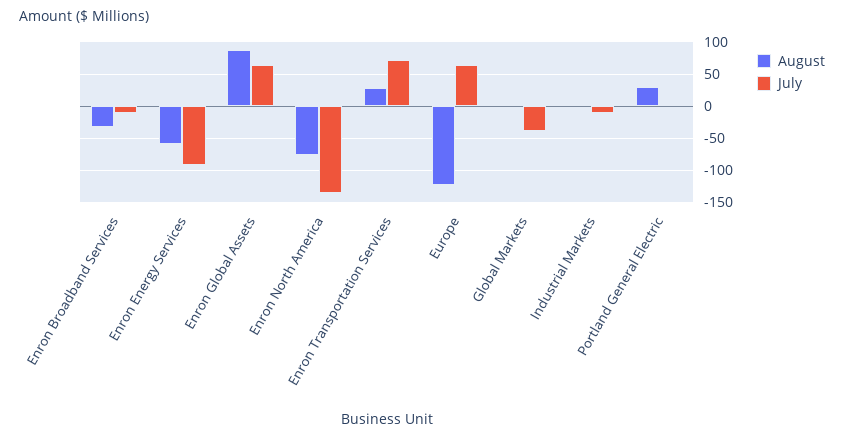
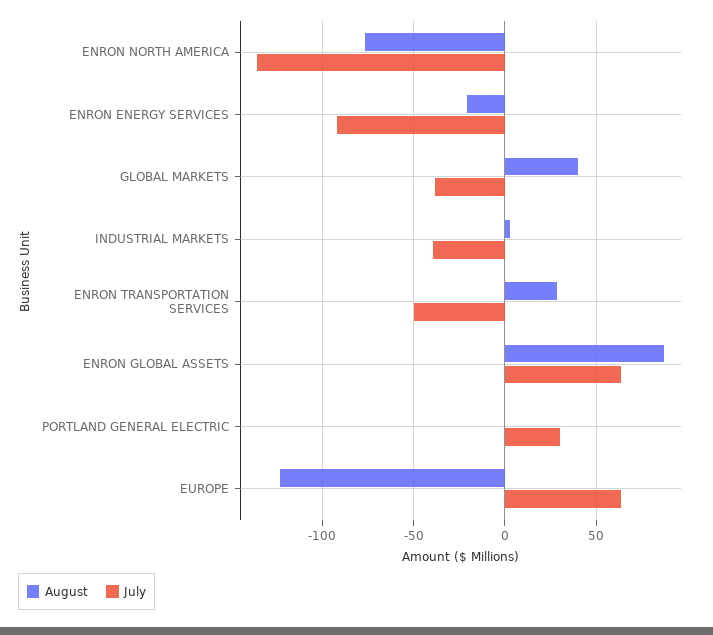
August, Enron Broadband Services: -30 -> none
July, Enron Broadband Services: -10 -> none
August, Enron Energy Services: -60 -> -20
July, Enron Transportation Services: 70 -> -50
August, Global Markets: 0 -> 40
July, Industrial Markets: -10 -> -40
August, Portland General Electric: 30 -> 0
July, Portland General Electric: 0 -> 30

